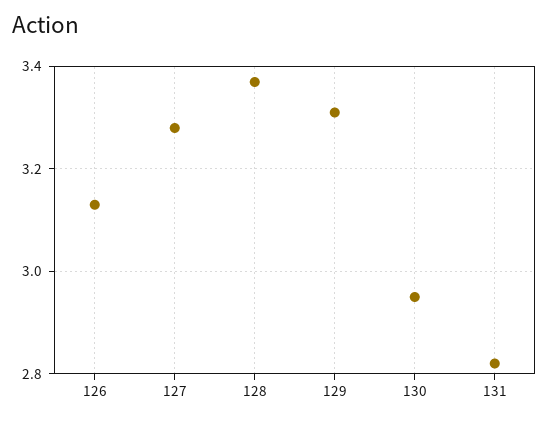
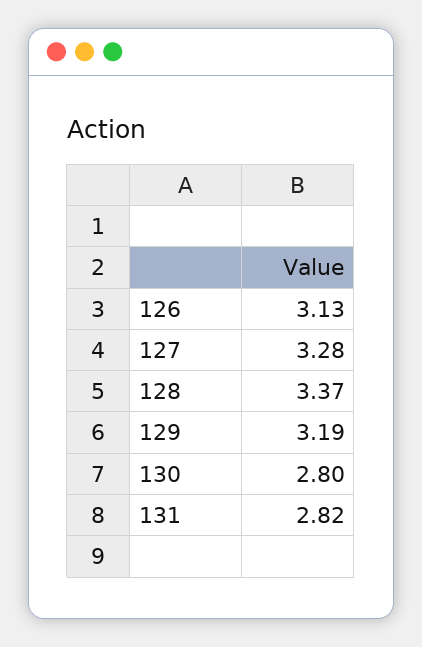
129: 3.3 -> 3.19
130: 2.95 -> 2.8

